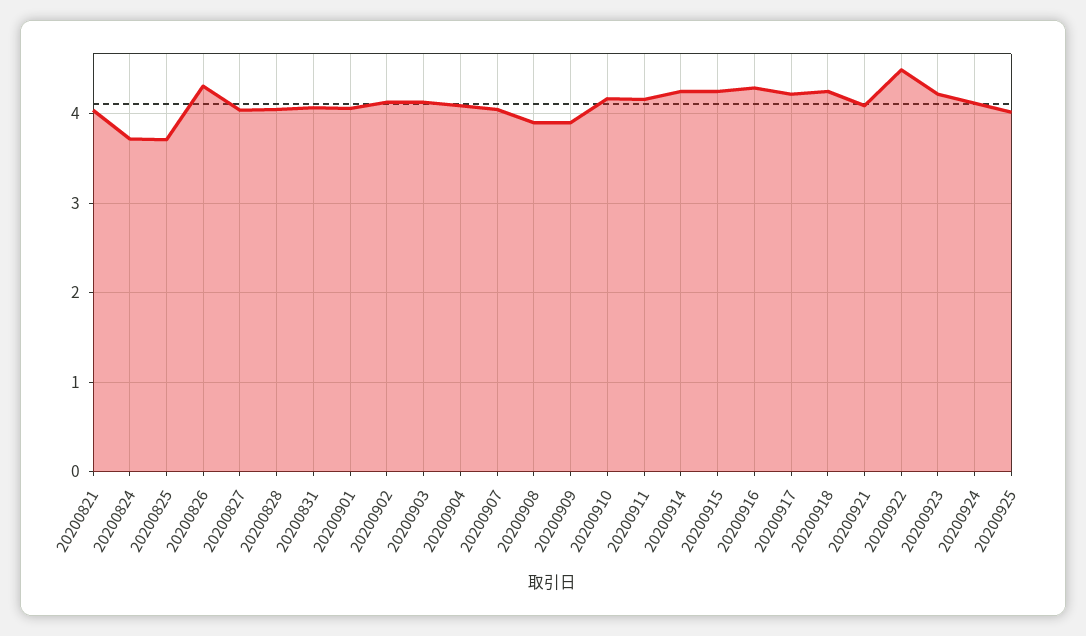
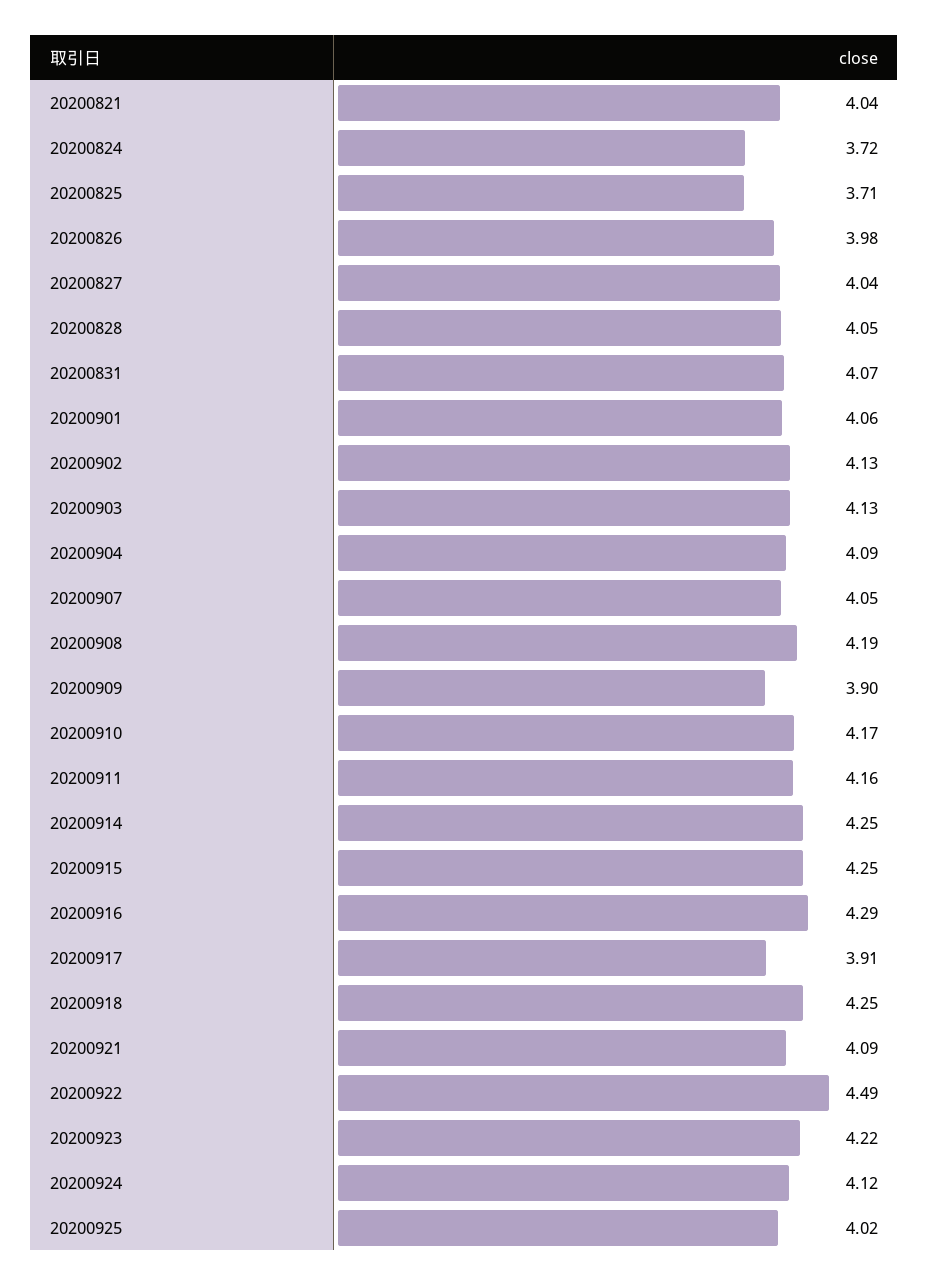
20200826: 4.3 -> 3.98
20200908: 3.9 -> 4.19
20200917: 4.2 -> 3.91

